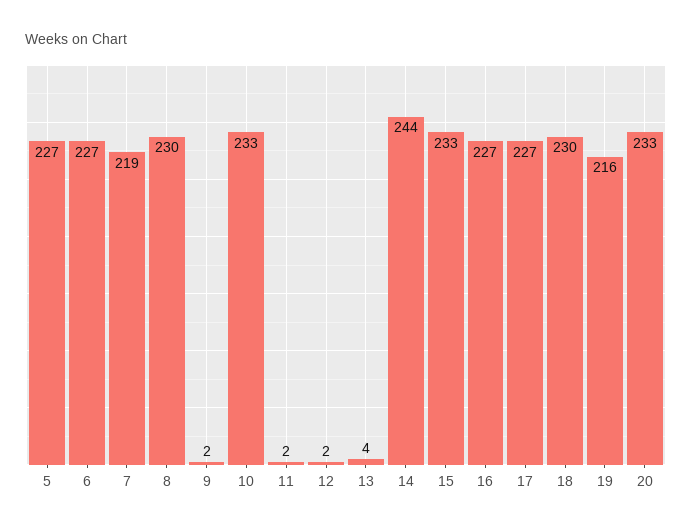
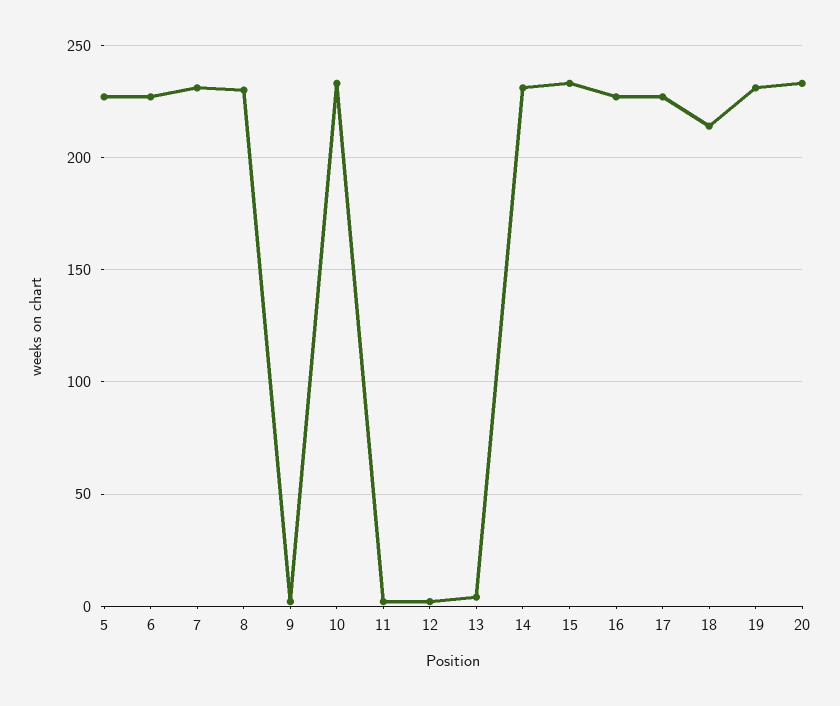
7: 219 -> 230
14: 244 -> 230
18: 230 -> 215
19: 216 -> 230

